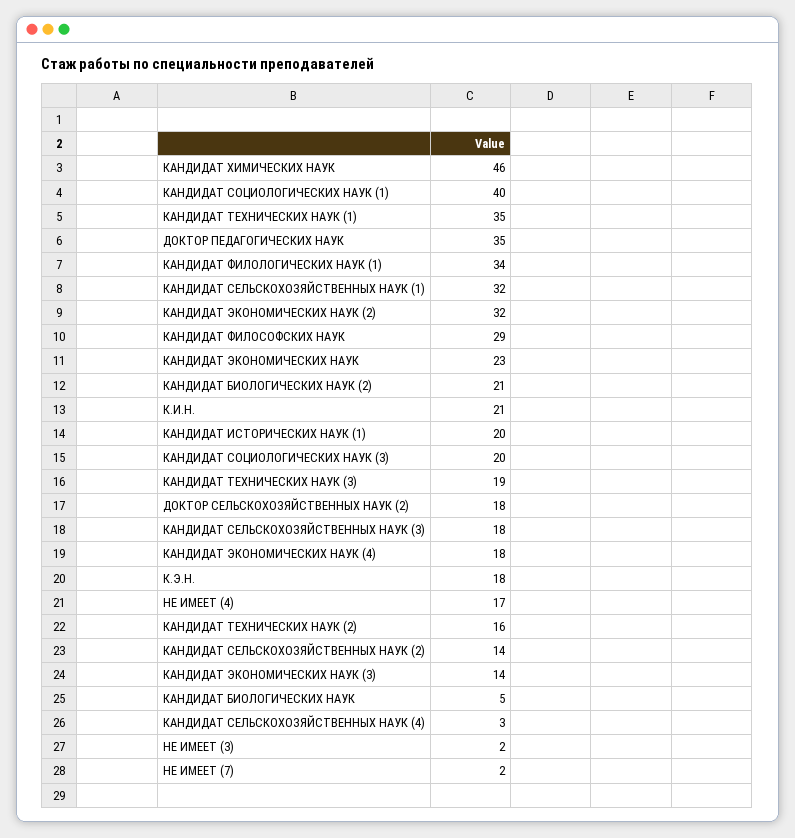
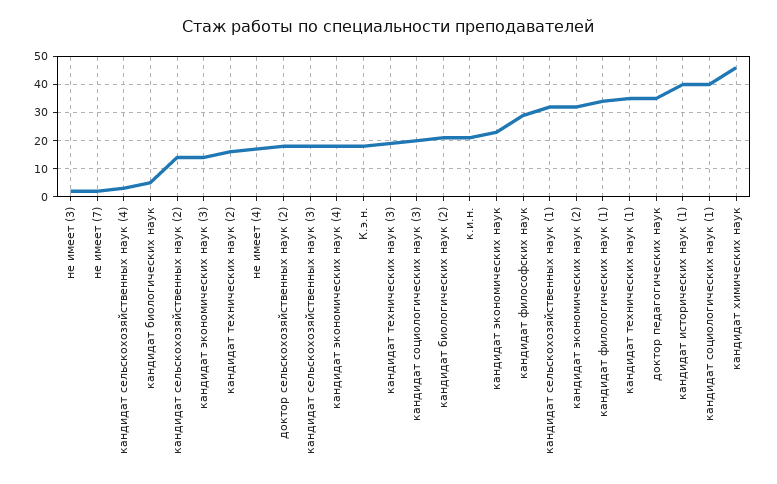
КАНДИДАТ ИСТОРИЧЕСКИХ НАУК (1): 20 -> 40

